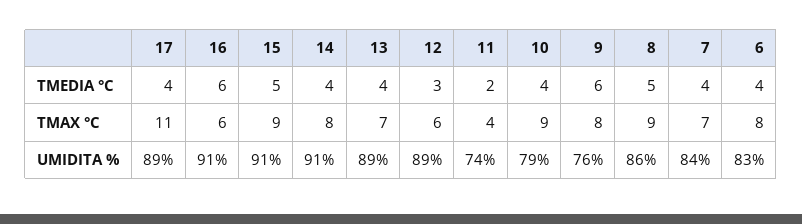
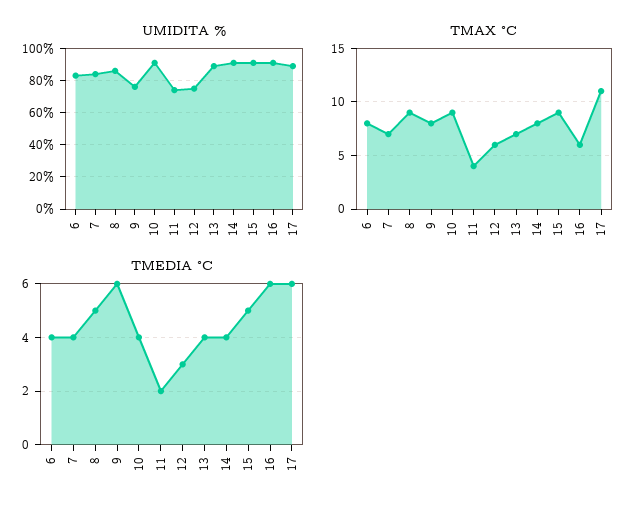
TMEDIA °C, 17: 4 -> 6
UMIDITA %, 12: 89 -> 75
UMIDITA %, 10: 79 -> 90

